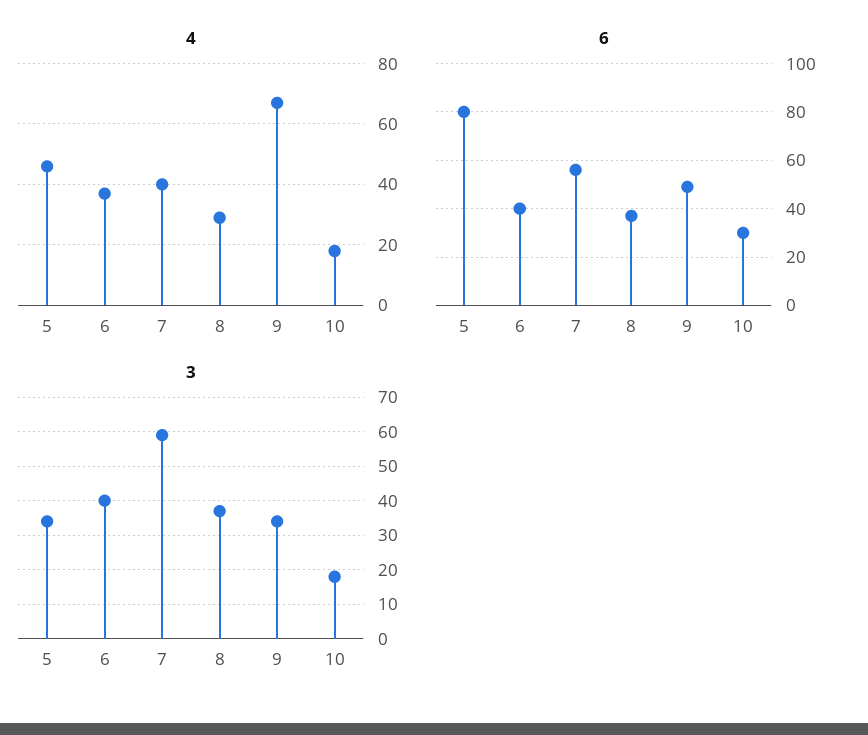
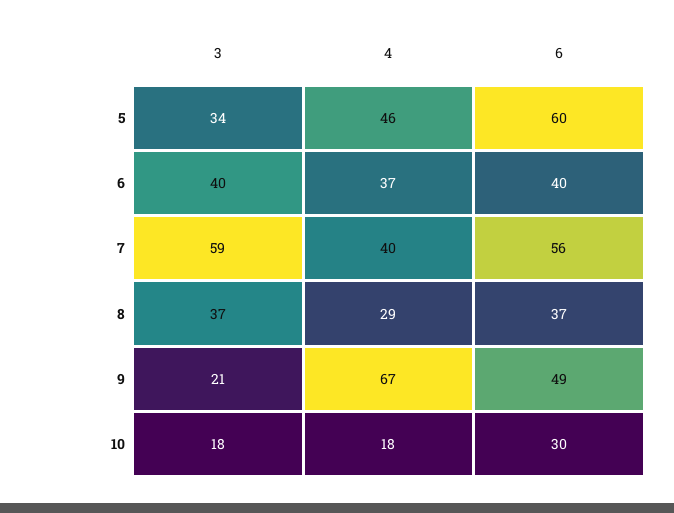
6, 5: 80 -> 60
3, 9: 35 -> 21

